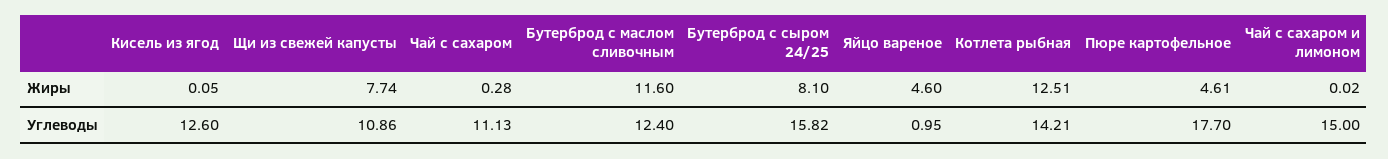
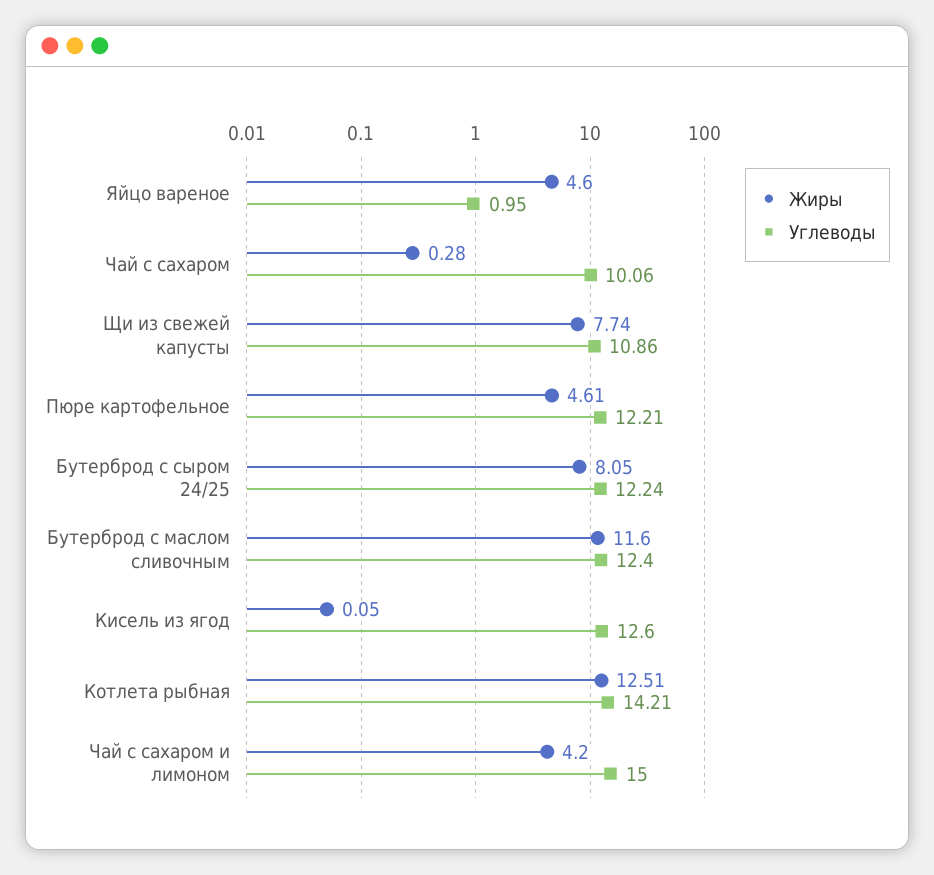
Жиры, Бутерброд с сыром 24/25: 8.1 -> 8.05
Жиры, Чай с сахаром и лимоном: 0.02 -> 4.2
Углеводы, Чай с сахаром: 11.13 -> 10.06
Углеводы, Бутерброд с сыром 24/25: 15.82 -> 12.24
Углеводы, Пюре картофельное: 17.7 -> 12.21

